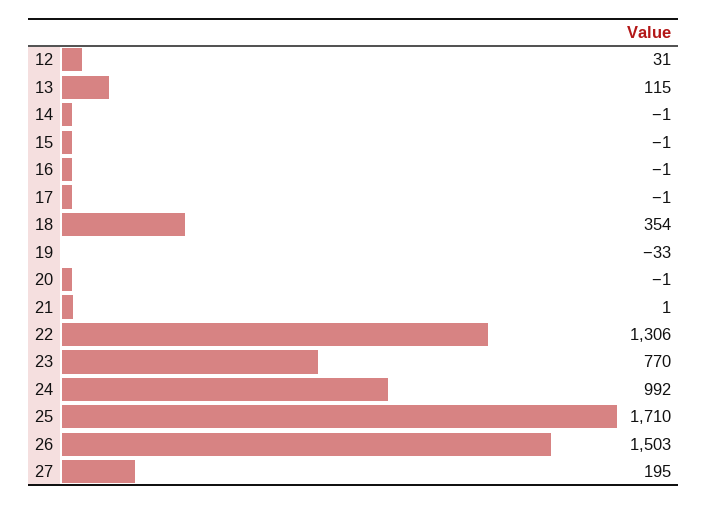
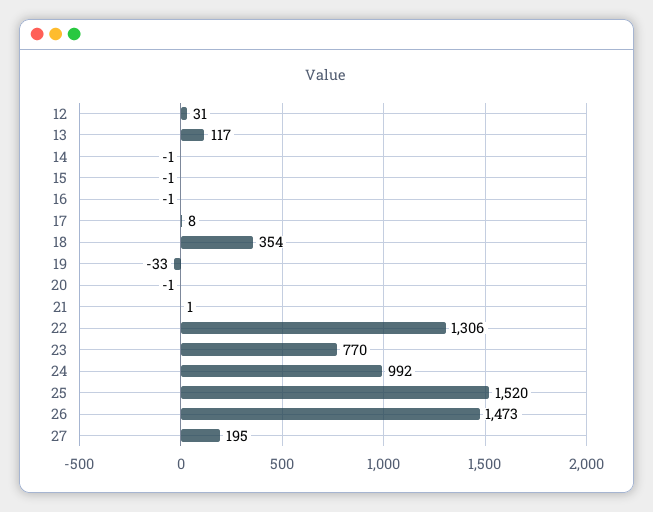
13: 115 -> 117
17: -1 -> 8
25: 1710 -> 1520
26: 1503 -> 1473

